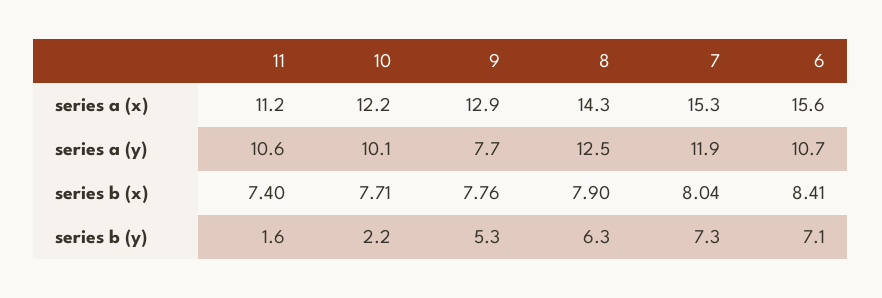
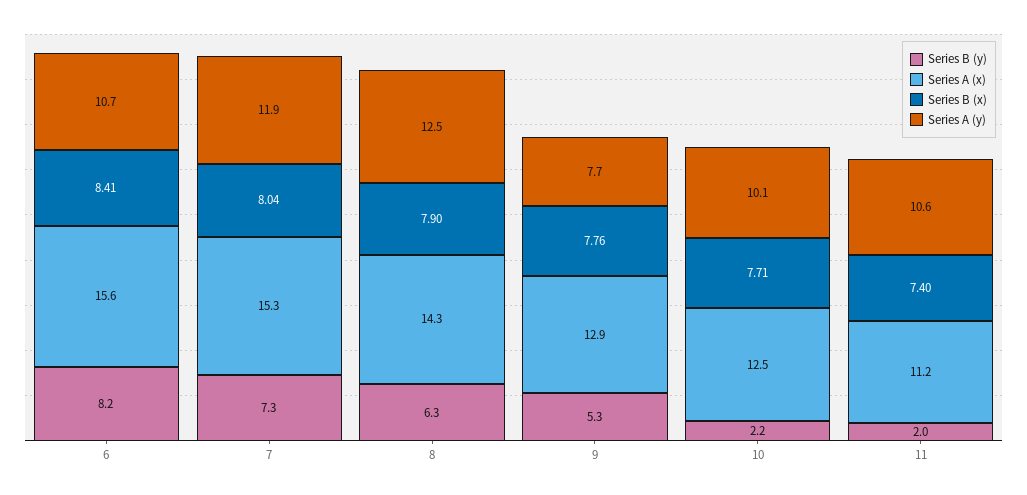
series a (x), 10: 12.2 -> 12.5
series b (y), 11: 1.6 -> 2
series b (y), 6: 7.1 -> 8.2

